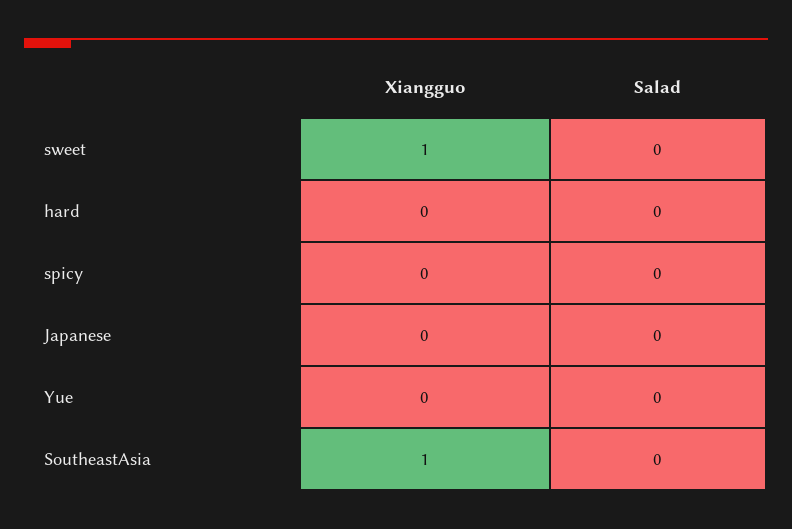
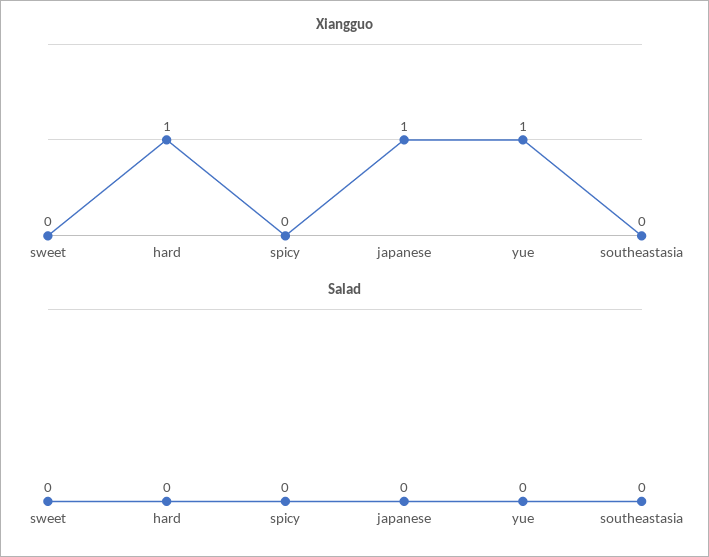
Xiangguo, sweet: 1 -> 0
Xiangguo, hard: 0 -> 1
Xiangguo, Japanese: 0 -> 1
Xiangguo, Yue: 0 -> 1
Xiangguo, SoutheastAsia: 1 -> 0

